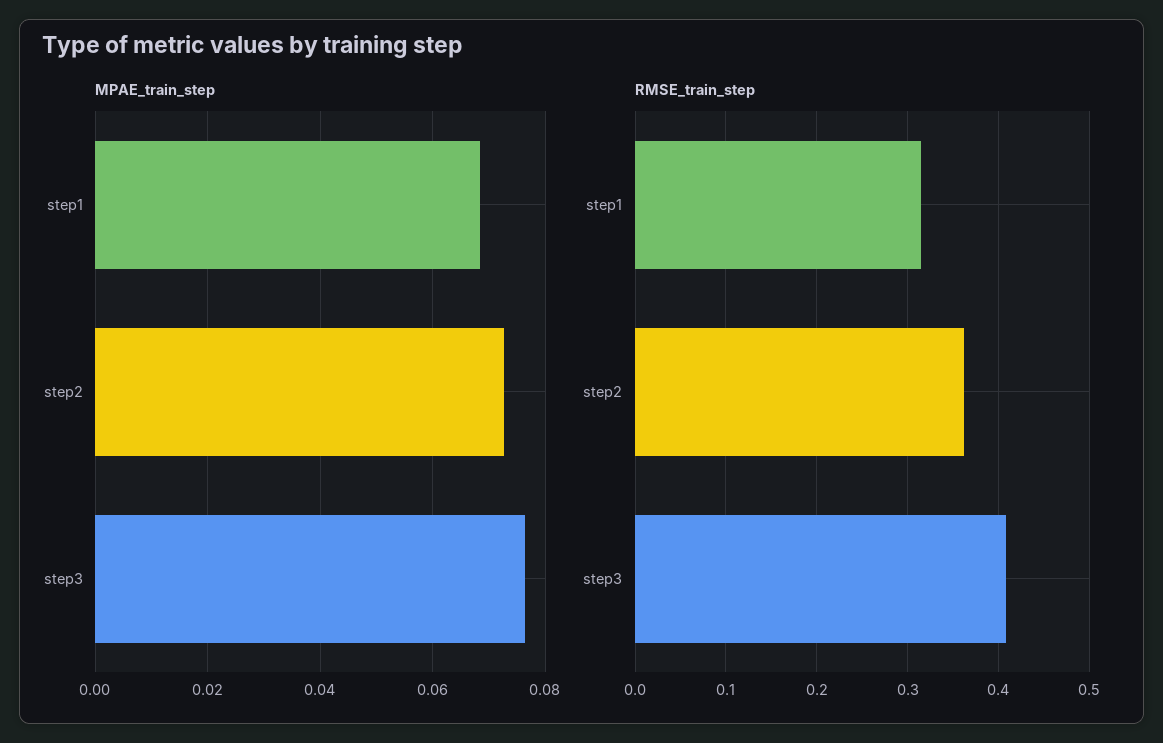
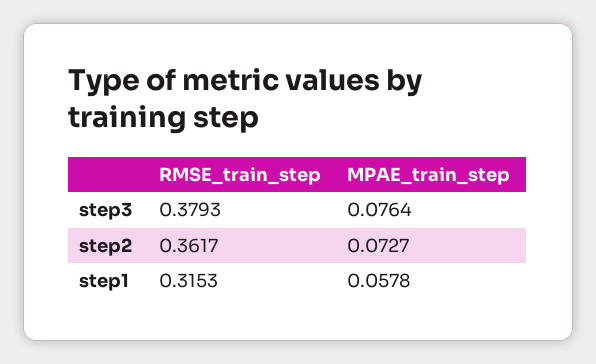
MPAE_train_step, step1: 0.068 -> 0.0578
RMSE_train_step, step3: 0.41 -> 0.3793

